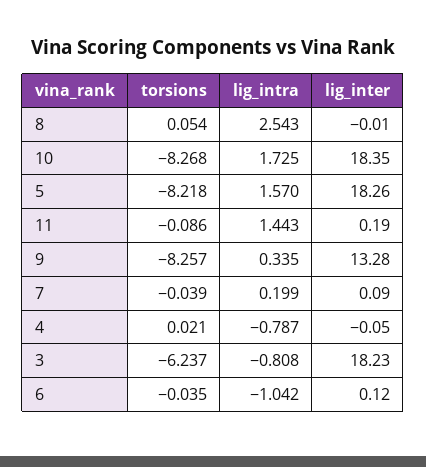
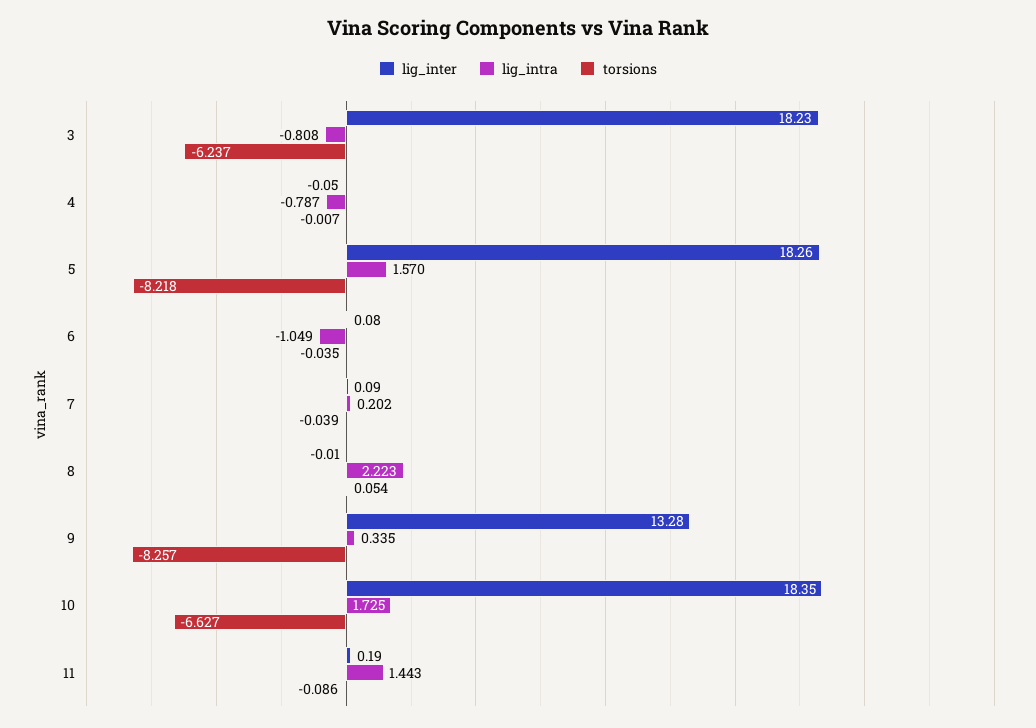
lig_intra, 8: 2.543 -> 2.223
torsions, 10: -8.268 -> -6.627
lig_intra, 7: 0.199 -> 0.202
torsions, 4: 0.021 -> -0.007
lig_intra, 6: -1.042 -> -1.049
lig_inter, 6: 0.12 -> 0.08

